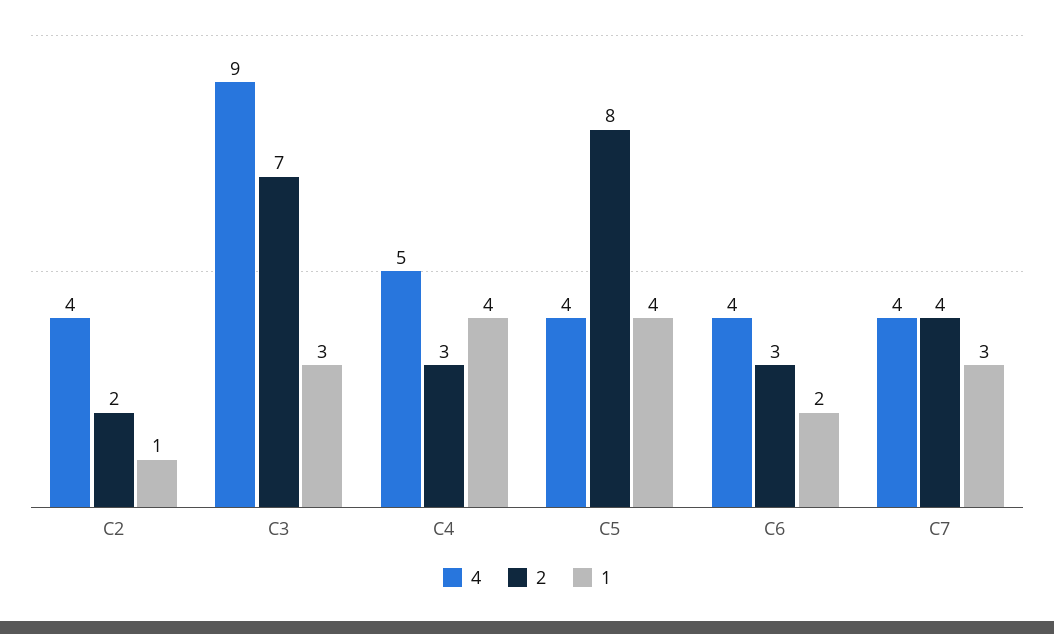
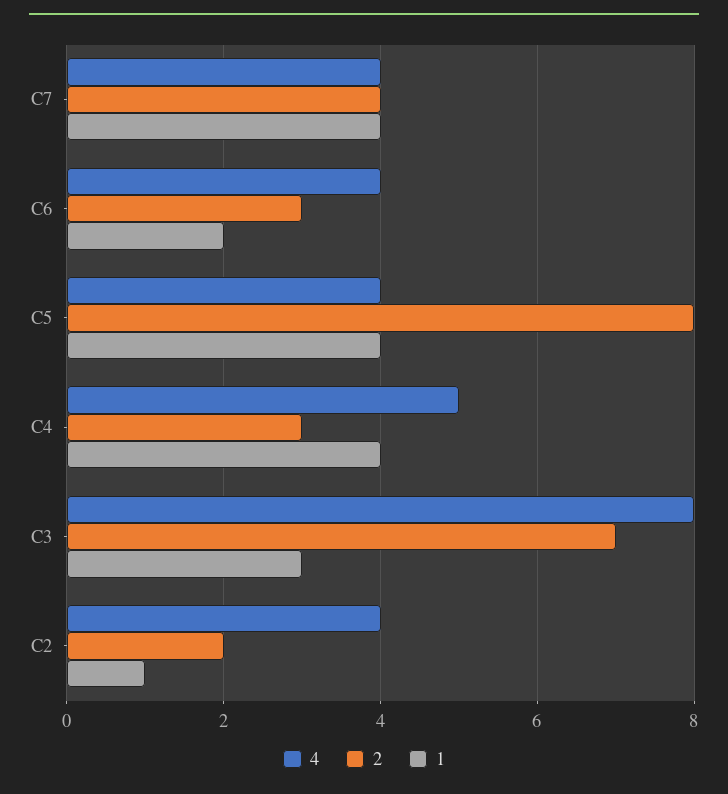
4, C3: 9 -> 8
1, C7: 3 -> 4

